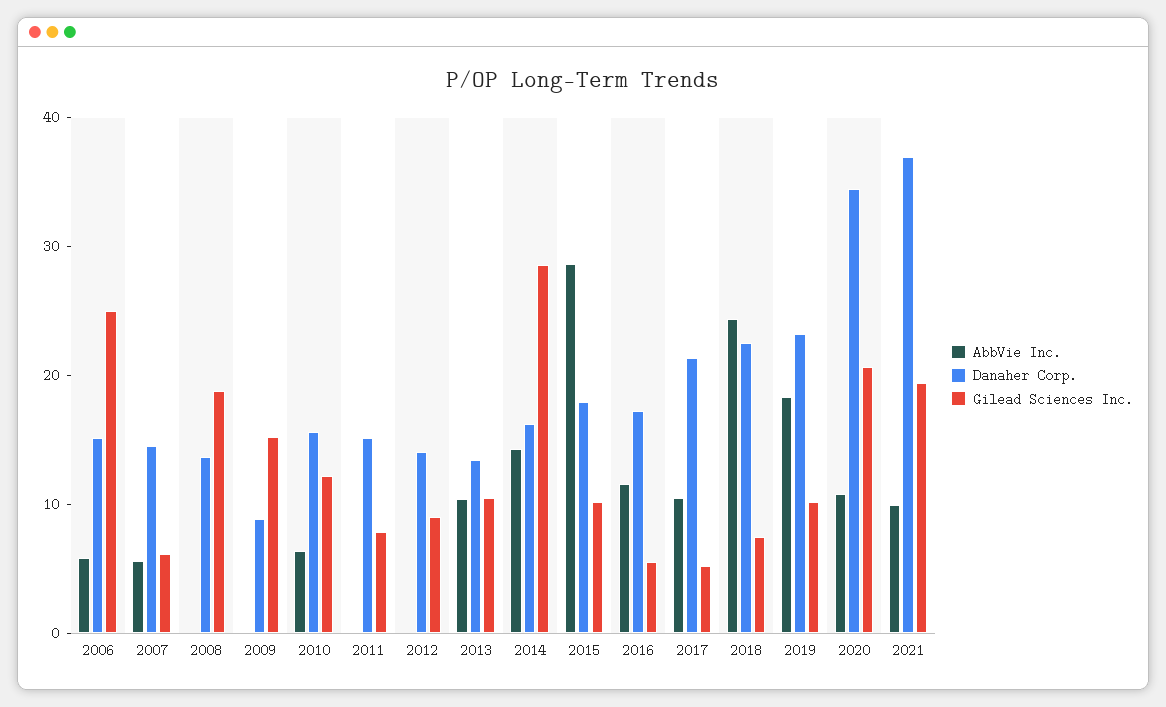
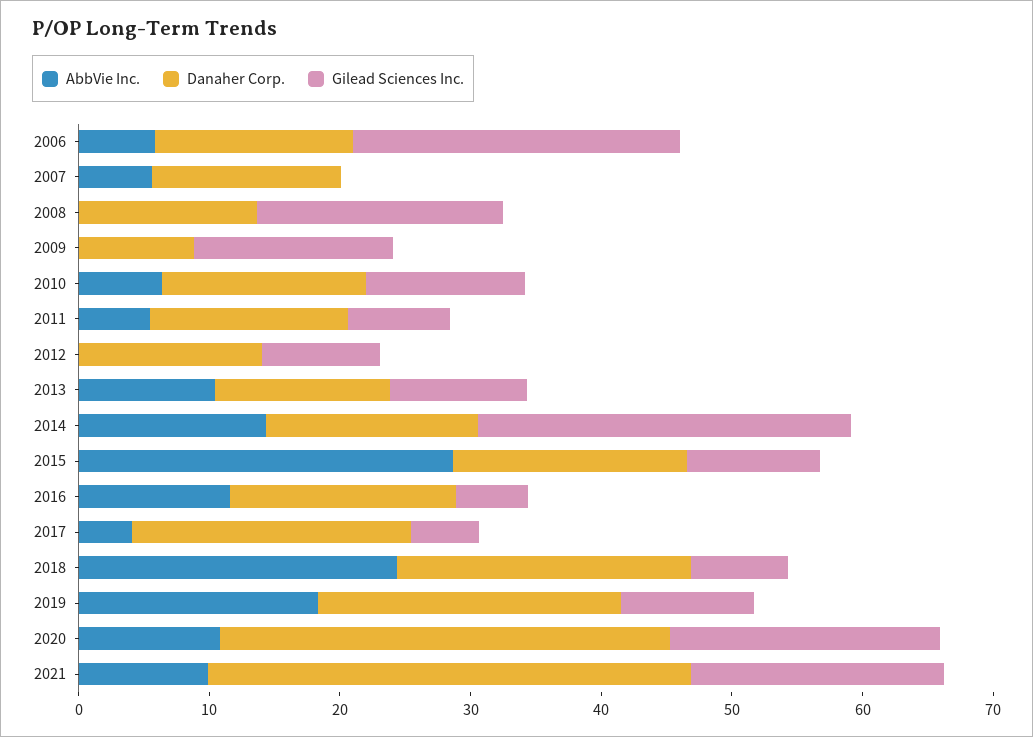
Gilead Sciences Inc., 2007: 6 -> 0
AbbVie Inc., 2011: 0 -> 6
AbbVie Inc., 2017: 10 -> 4

